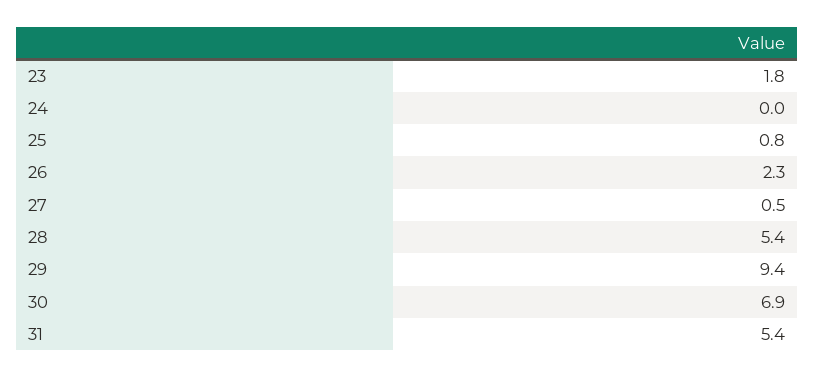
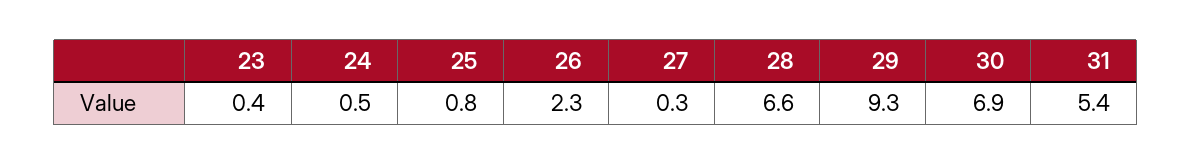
23: 1.8 -> 0.4
24: 0 -> 0.5
27: 0.5 -> 0.3
28: 5.4 -> 6.6
29: 9.4 -> 9.3

